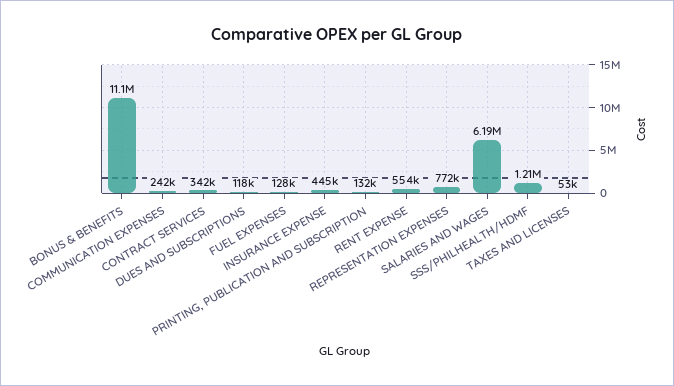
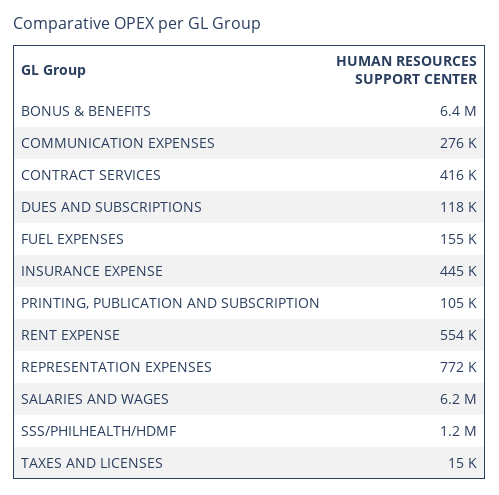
BONUS & BENEFITS: 11100000 -> 6400000
COMMUNICATION EXPENSES: 242000 -> 276000
CONTRACT SERVICES: 342000 -> 416000
FUEL EXPENSES: 128000 -> 155000
PRINTING, PUBLICATION AND SUBSCRIPTION: 132000 -> 105000
TAXES AND LICENSES: 53000 -> 15000

